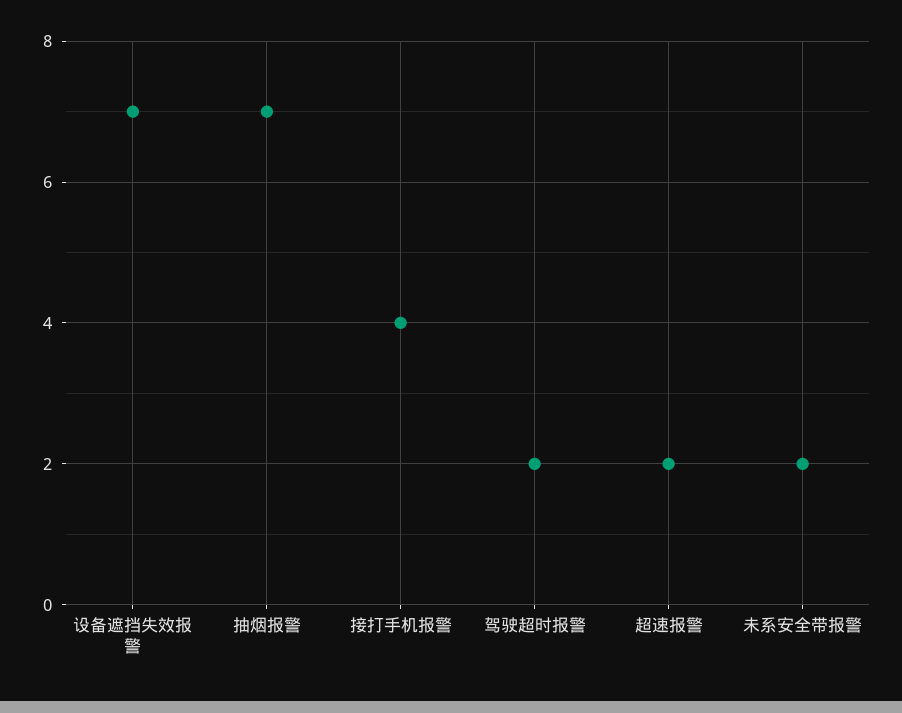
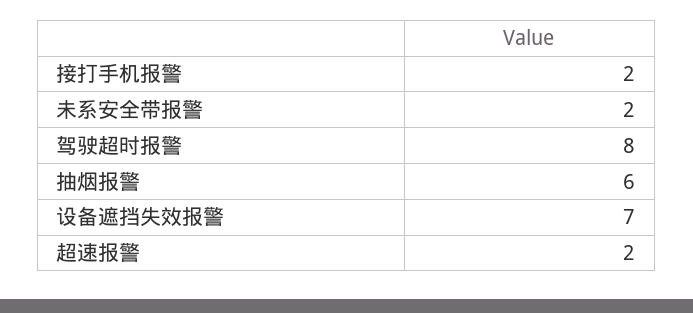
抽烟报警: 7 -> 6
接打手机报警: 4 -> 2
驾驶超时报警: 2 -> 8

